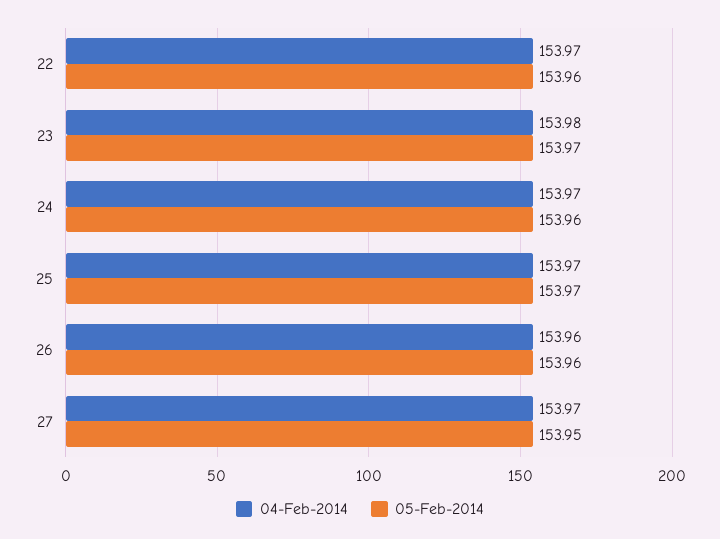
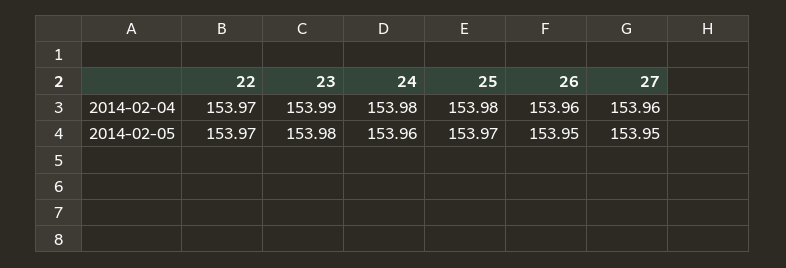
05-Feb-2014, 22: 153.96 -> 153.97
04-Feb-2014, 23: 153.98 -> 153.99
05-Feb-2014, 23: 153.97 -> 153.98
04-Feb-2014, 24: 153.97 -> 153.98
04-Feb-2014, 25: 153.97 -> 153.98
05-Feb-2014, 26: 153.96 -> 153.95
04-Feb-2014, 27: 153.97 -> 153.96

